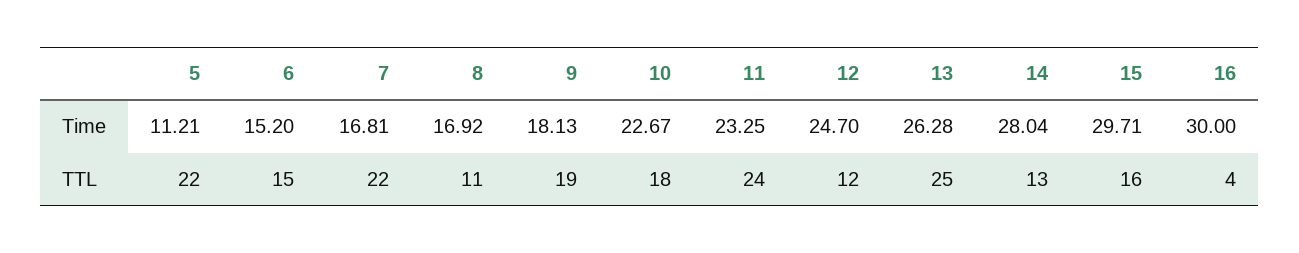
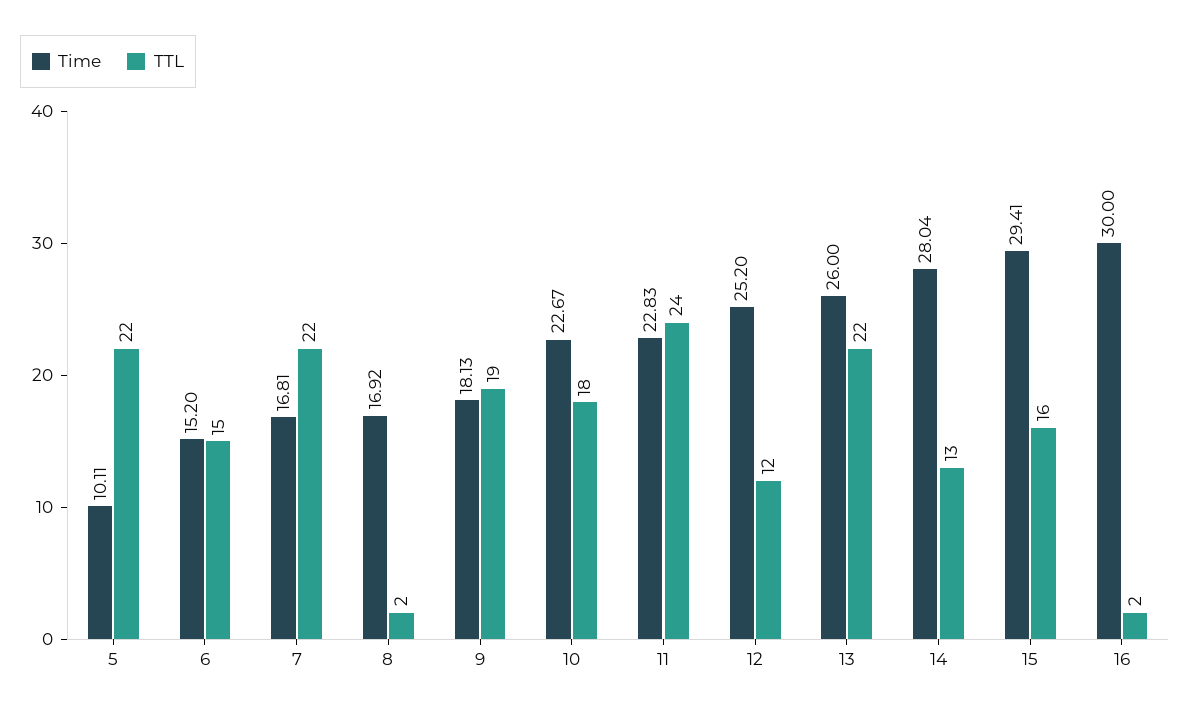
Time, 5: 11.21 -> 10.11
Time, 11: 23.25 -> 22.83
Time, 12: 24.7 -> 25.2
Time, 13: 26.28 -> 26
Time, 15: 29.71 -> 29.41
TTL, 8: 11 -> 2
TTL, 13: 25 -> 22
TTL, 16: 4 -> 2

